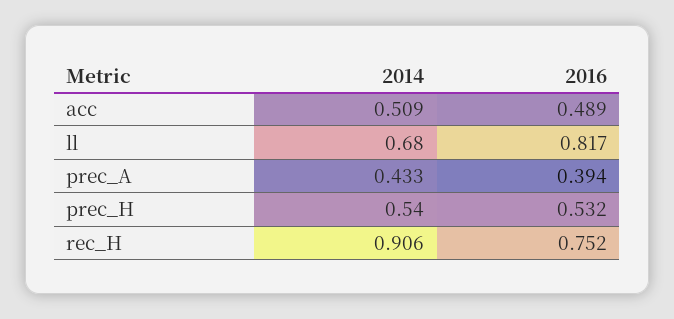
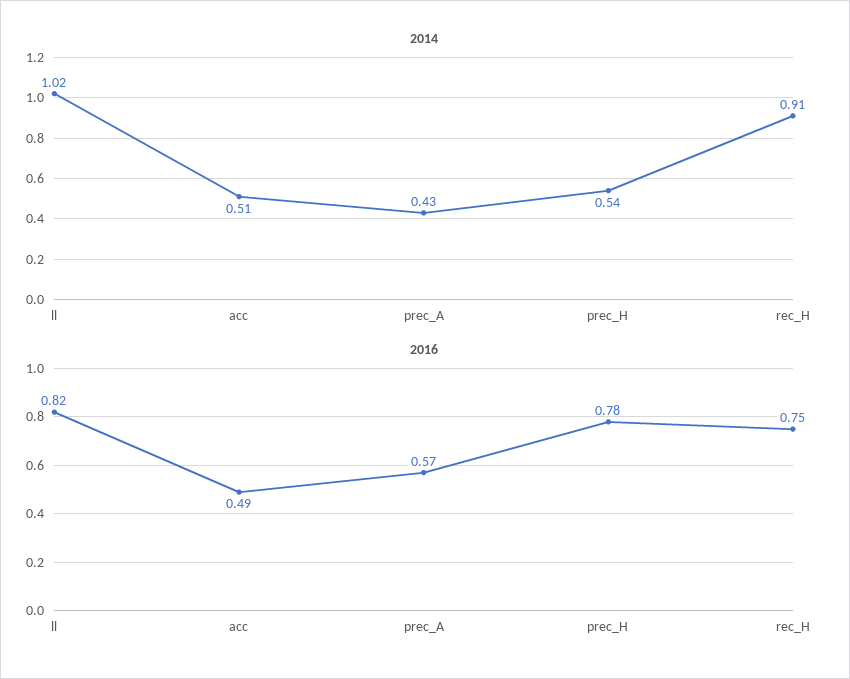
2014, ll: 0.68 -> 1.02
2016, prec_A: 0.394 -> 0.57
2016, prec_H: 0.532 -> 0.78

